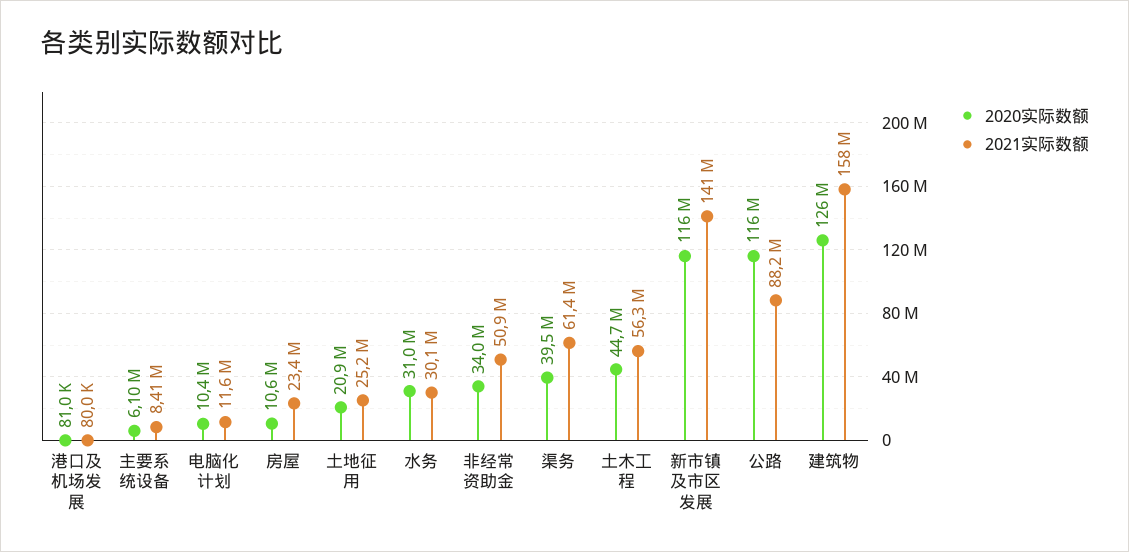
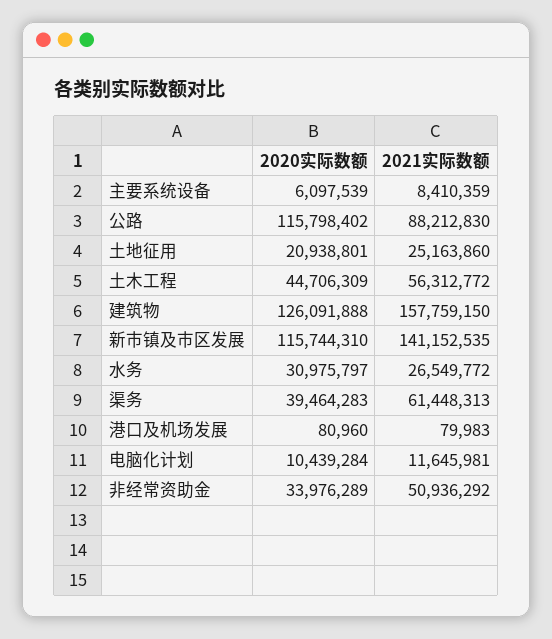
2020实际数额, 房屋: 10600000 -> none
2021实际数额, 房屋: 23400000 -> none
2021实际数额, 水务: 30100000 -> 26549772

